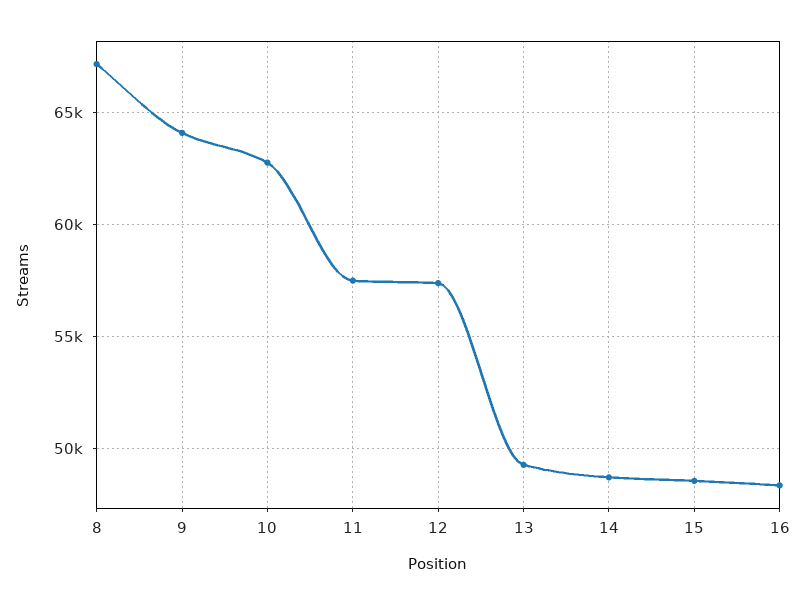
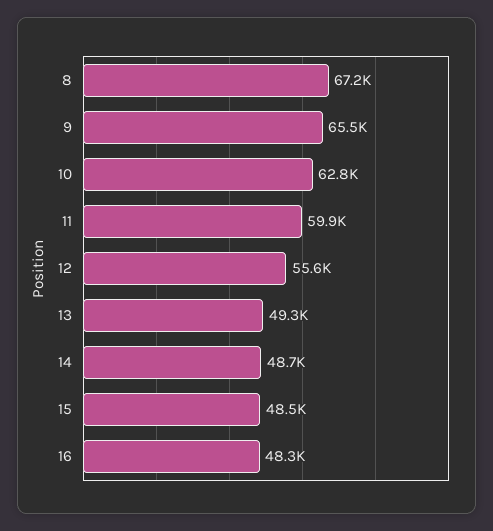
9: 64000 -> 65500
11: 57500 -> 59900
12: 57500 -> 55600

